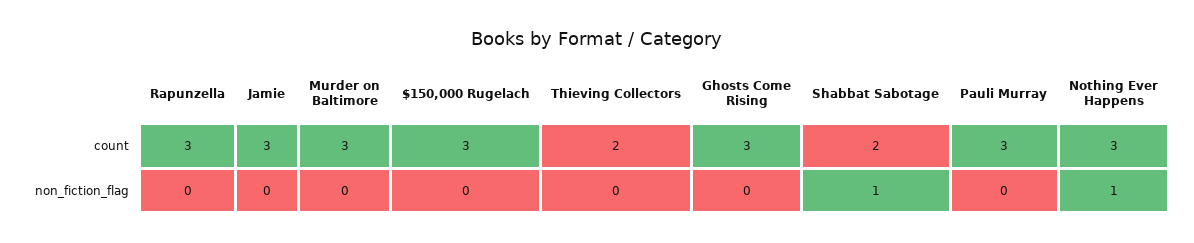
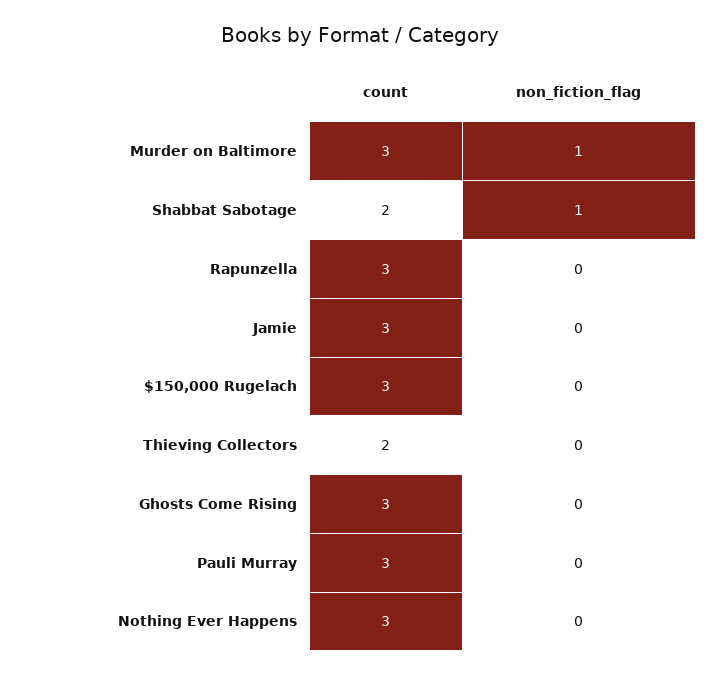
Murder on Baltimore, non_fiction_flag: 0 -> 1
Nothing Ever Happens, non_fiction_flag: 1 -> 0

